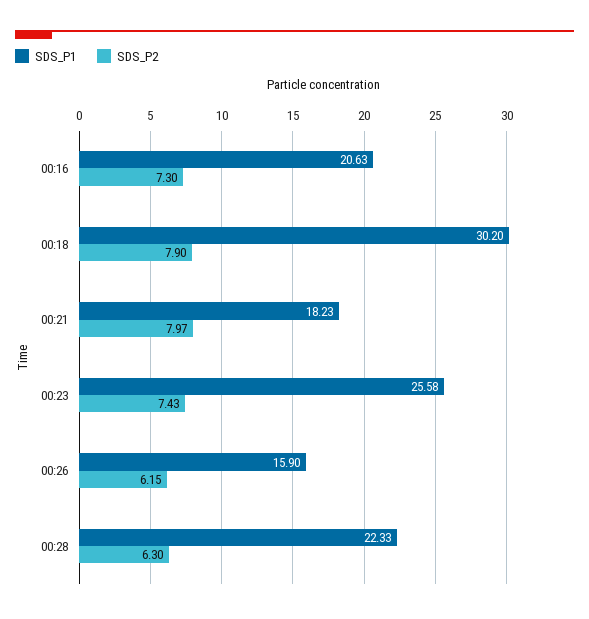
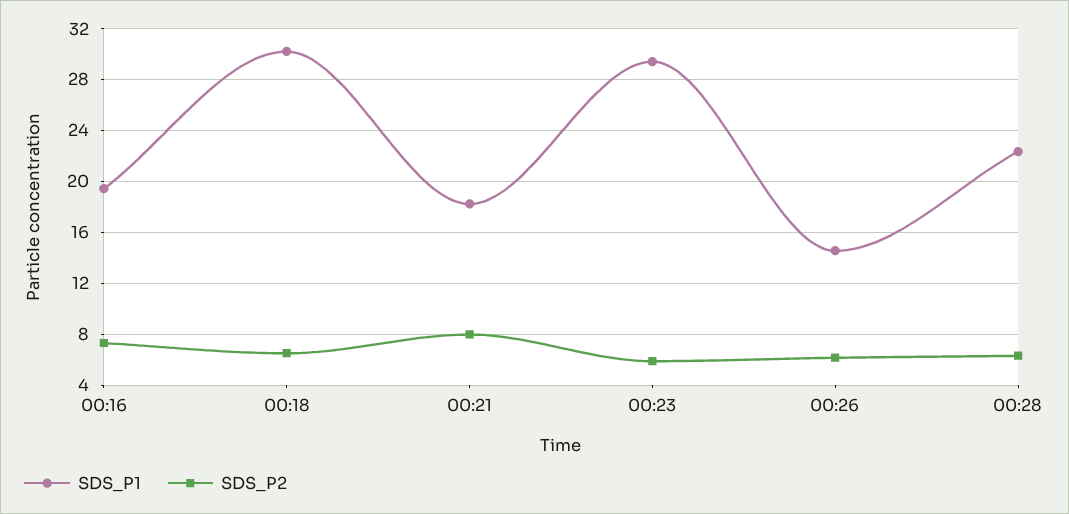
SDS_P1, 00:16: 20.63 -> 19.5
SDS_P2, 00:18: 7.9 -> 6.5
SDS_P1, 00:23: 25.58 -> 29.5
SDS_P2, 00:23: 7.43 -> 6
SDS_P1, 00:26: 15.9 -> 14.5

